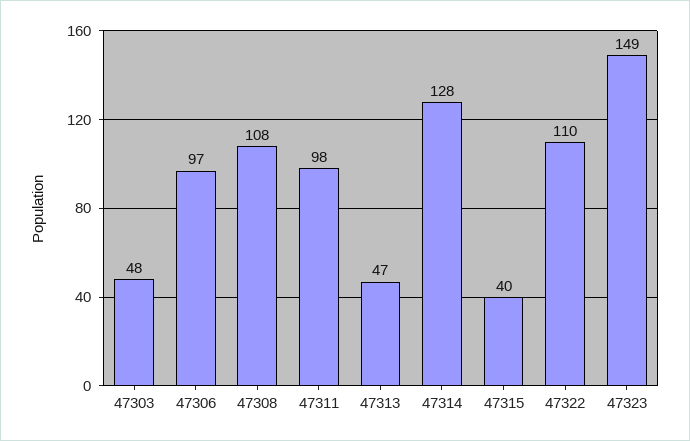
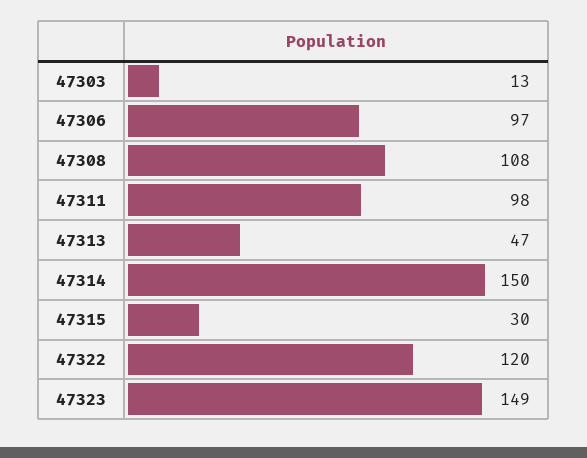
47303: 48 -> 13
47314: 128 -> 150
47315: 40 -> 30
47322: 110 -> 120

